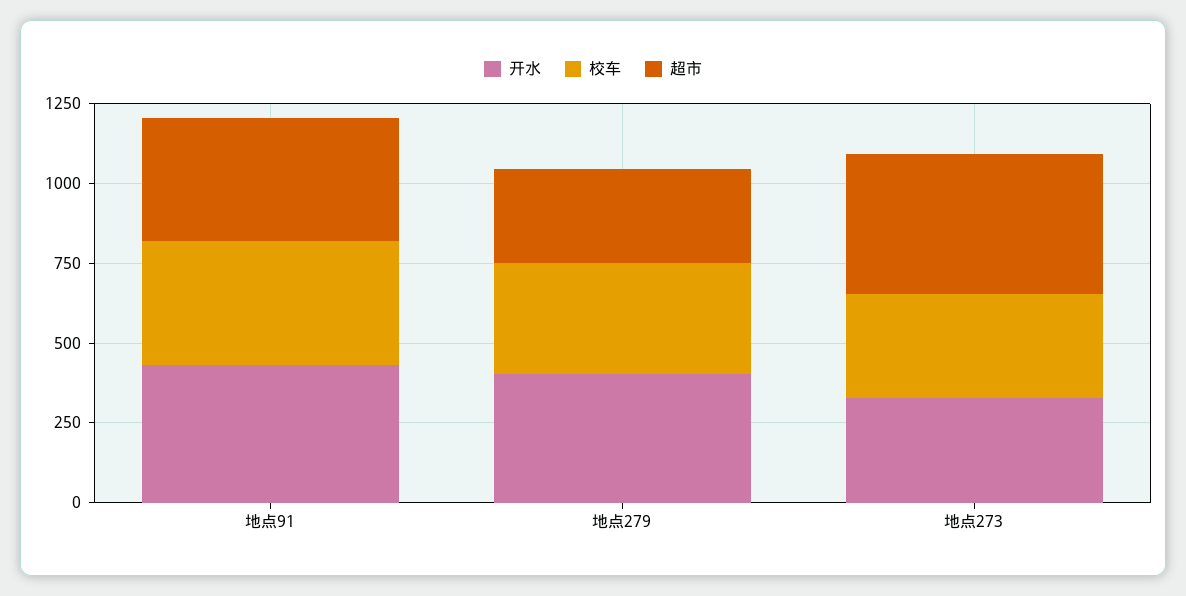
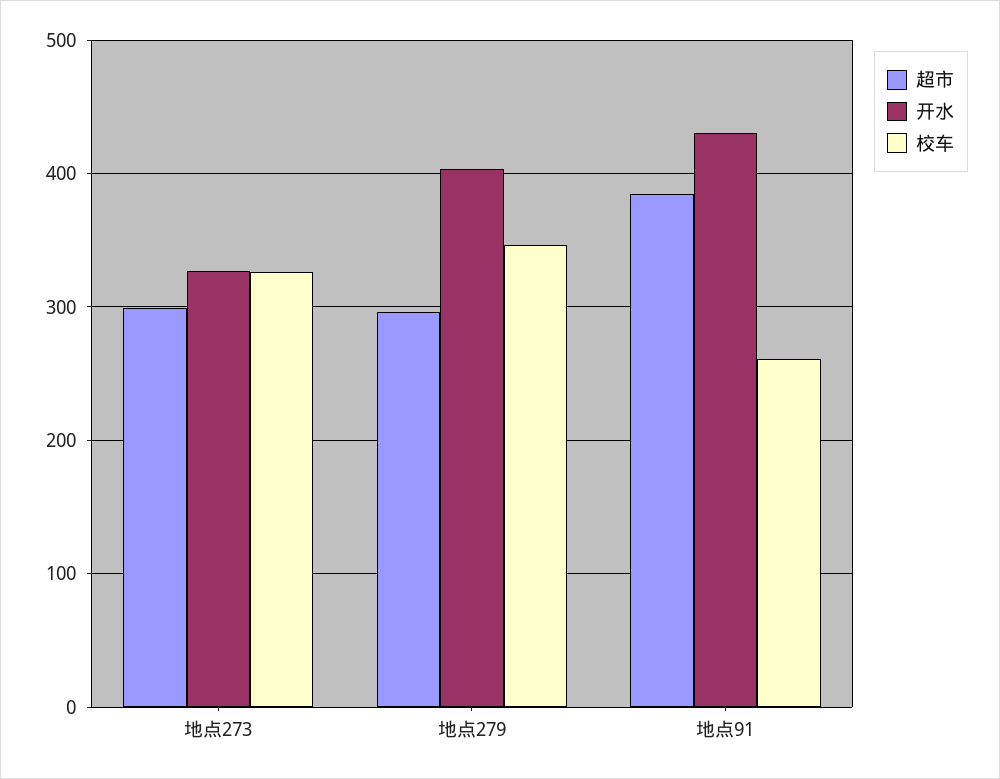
校车, 地点91: 400 -> 260
超市, 地点273: 450 -> 300

